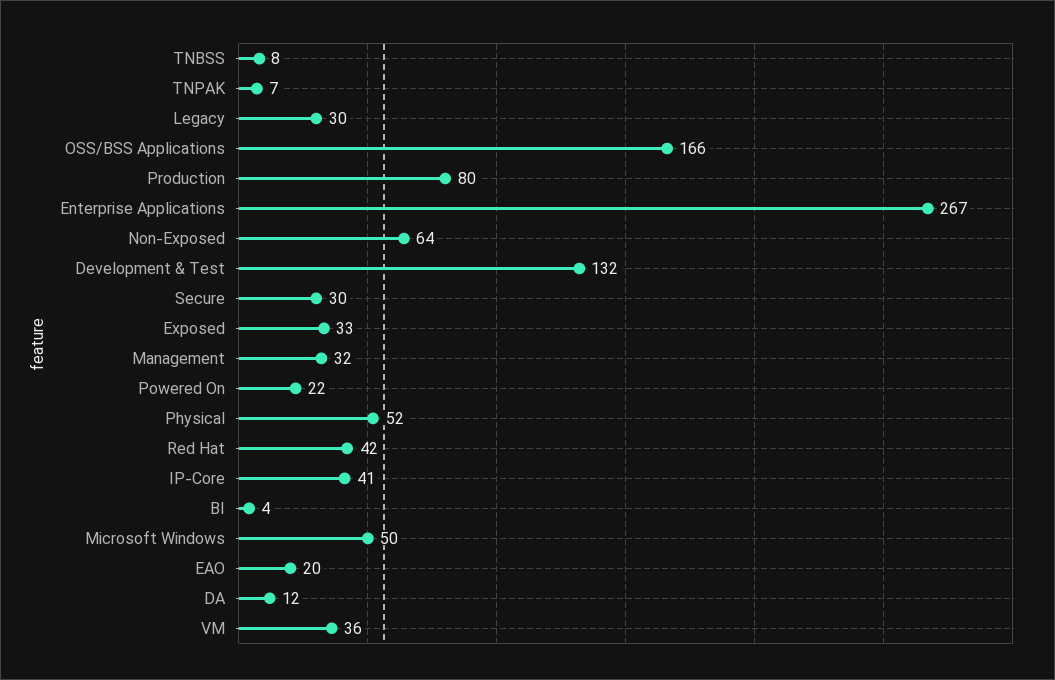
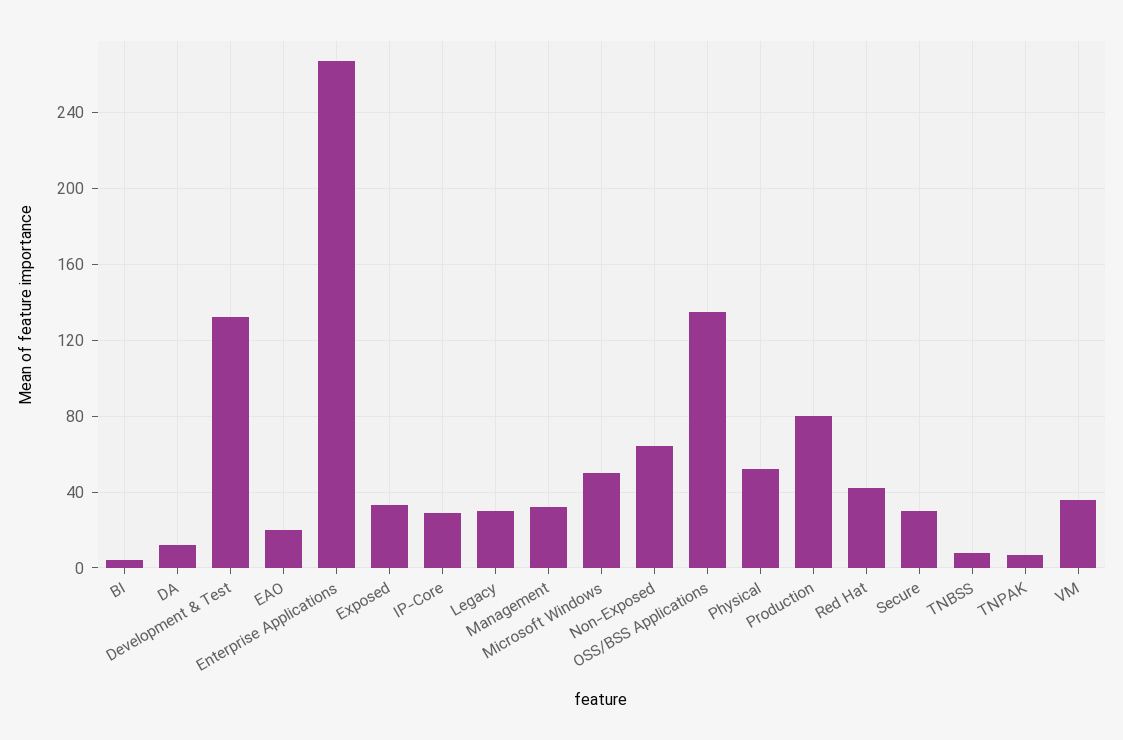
OSS/BSS Applications: 166 -> 135
Powered On: 22 -> none
IP-Core: 41 -> 30

